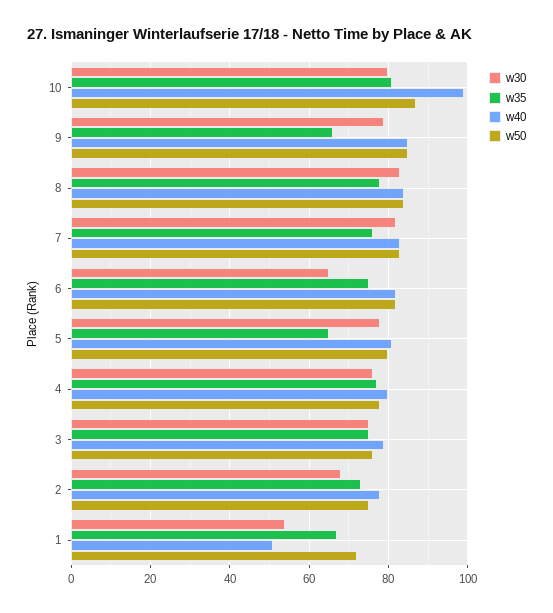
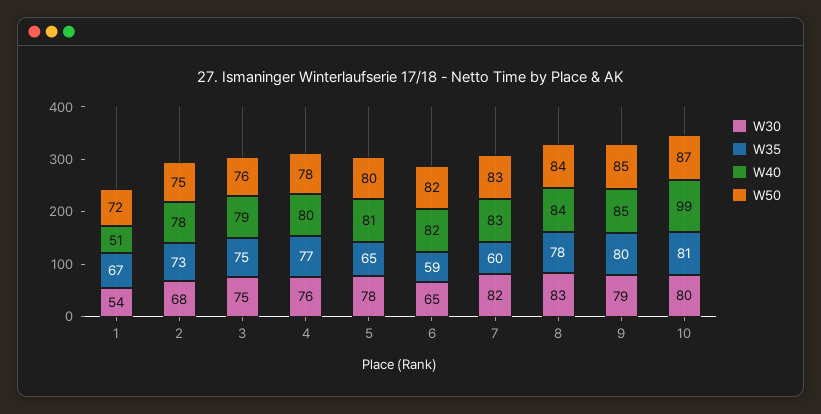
w35, 9: 65 -> 80
w35, 7: 75 -> 60
w35, 6: 75 -> 59

